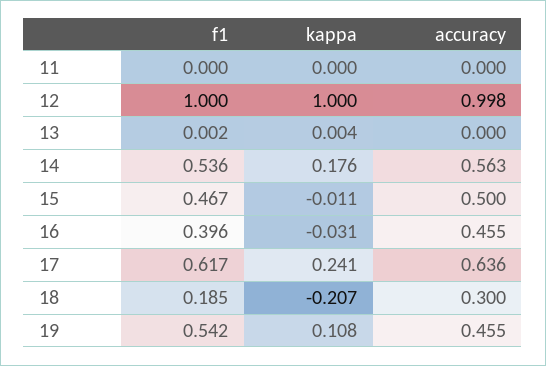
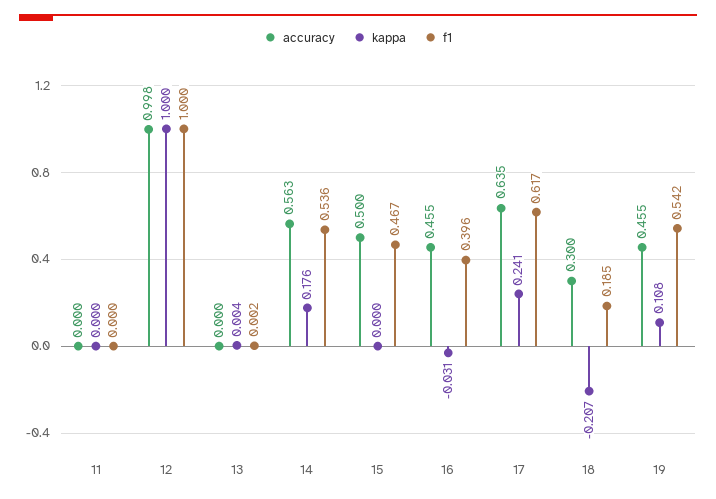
kappa, 15: -0.011 -> 0
accuracy, 17: 0.636 -> 0.635

